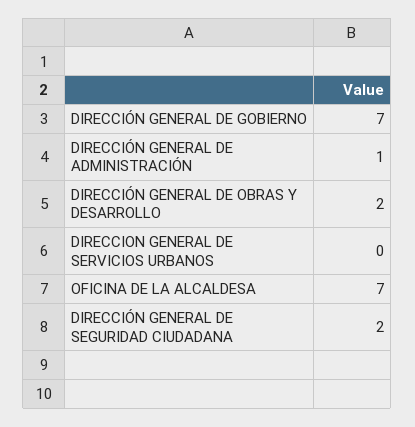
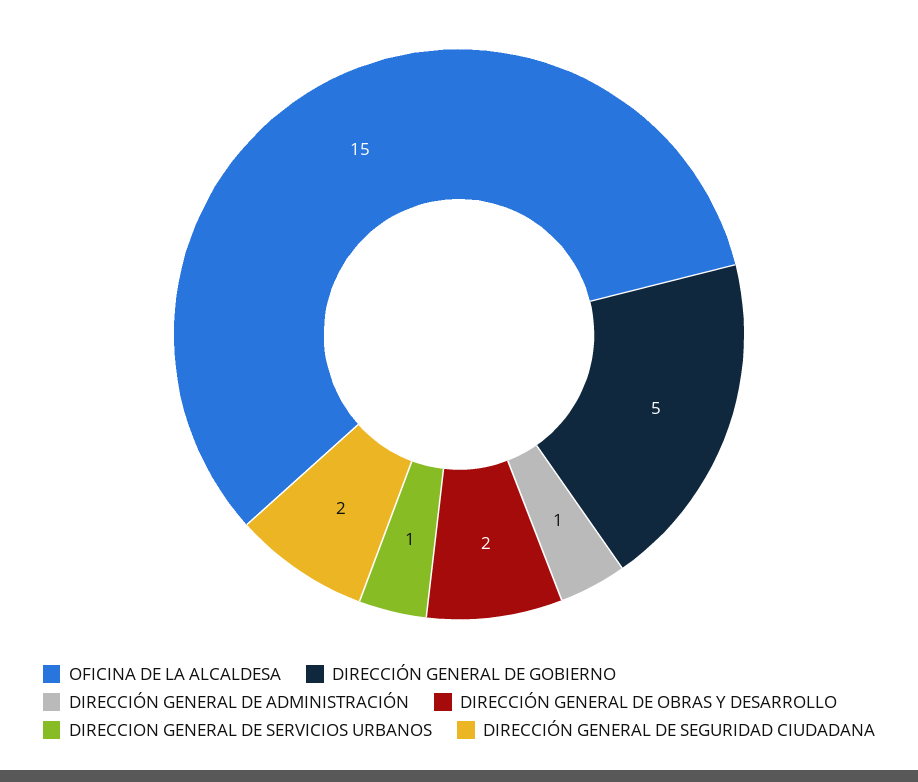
DIRECCIÓN GENERAL DE GOBIERNO: 7 -> 5
DIRECCION GENERAL DE SERVICIOS URBANOS: 0 -> 1
OFICINA DE LA ALCALDESA: 7 -> 15

